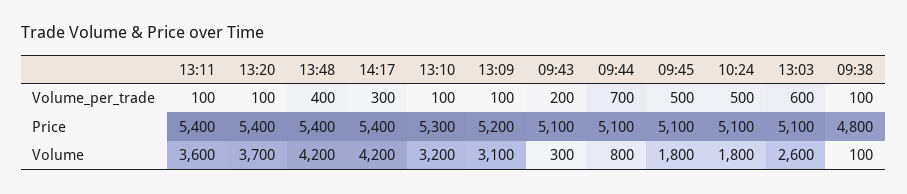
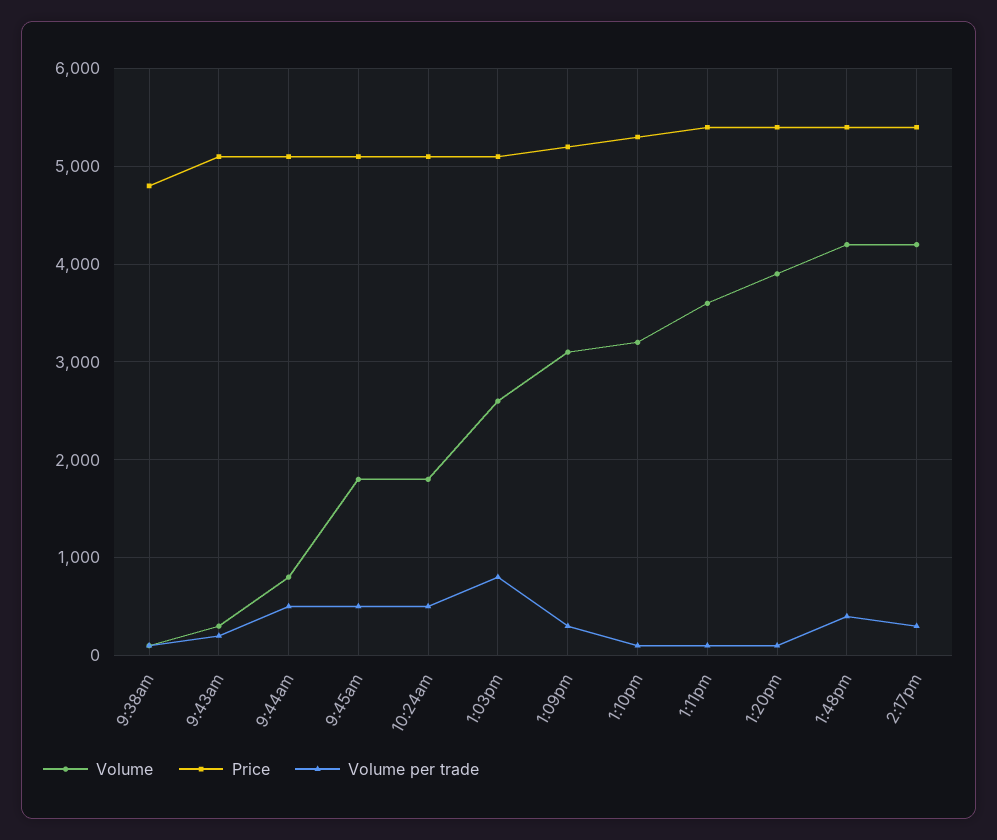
Volume_per_trade, 13:09: 100 -> 300
Volume_per_trade, 09:44: 700 -> 500
Volume_per_trade, 13:03: 600 -> 800
Volume, 13:20: 3700 -> 3900

